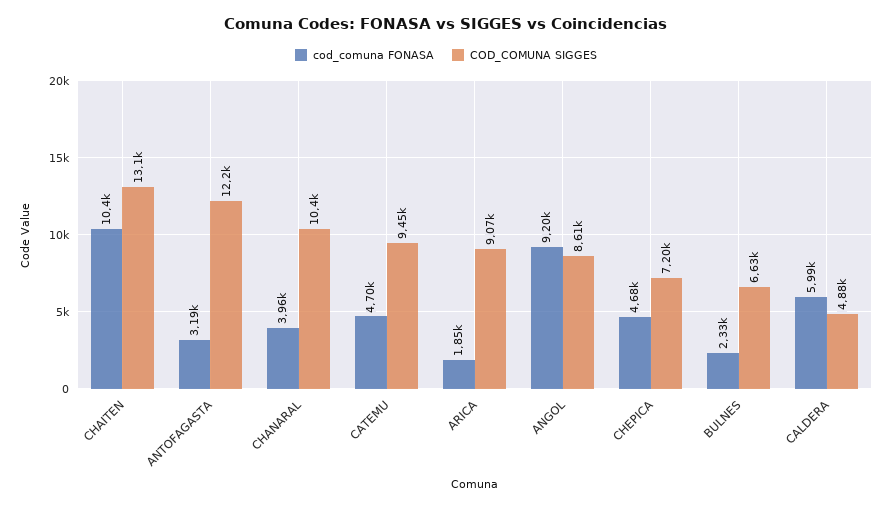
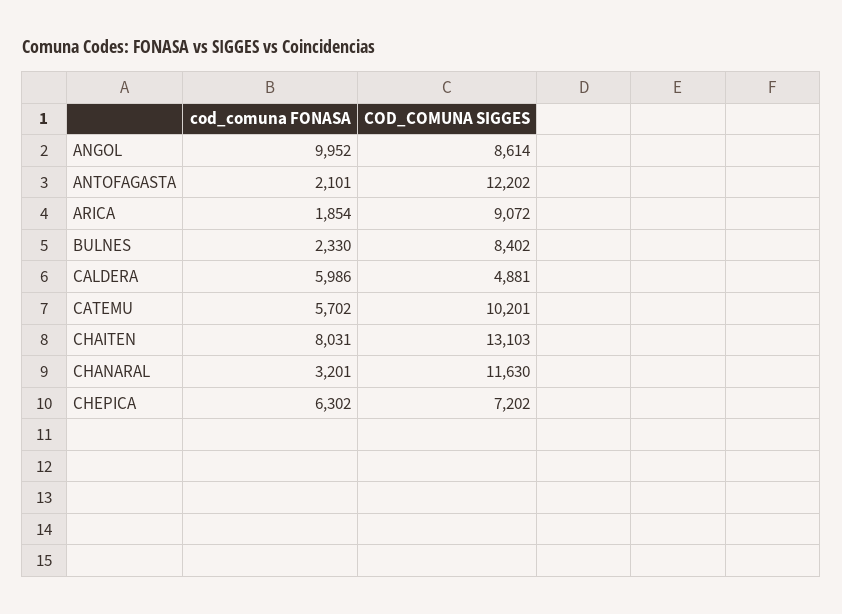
cod_comuna FONASA, CHAITEN: 10400 -> 8031
cod_comuna FONASA, ANTOFAGASTA: 3190 -> 2101
cod_comuna FONASA, CHANARAL: 3960 -> 3201
COD_COMUNA SIGGES, CHANARAL: 10400 -> 11630
cod_comuna FONASA, CATEMU: 4700 -> 5702
COD_COMUNA SIGGES, CATEMU: 9450 -> 10201
cod_comuna FONASA, ANGOL: 9200 -> 9952
cod_comuna FONASA, CHEPICA: 4680 -> 6302
COD_COMUNA SIGGES, BULNES: 6630 -> 8402

